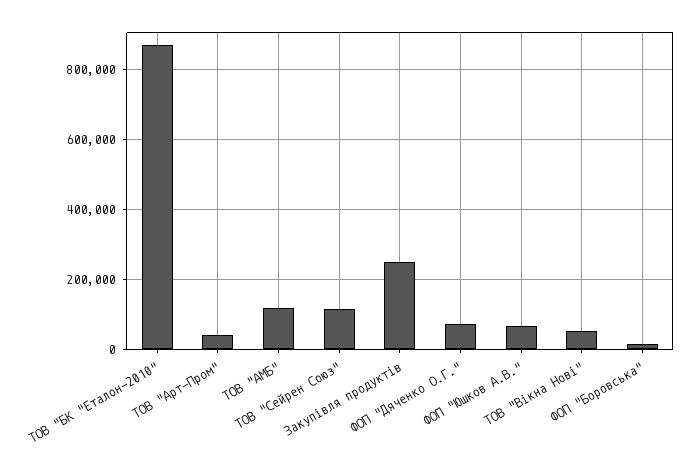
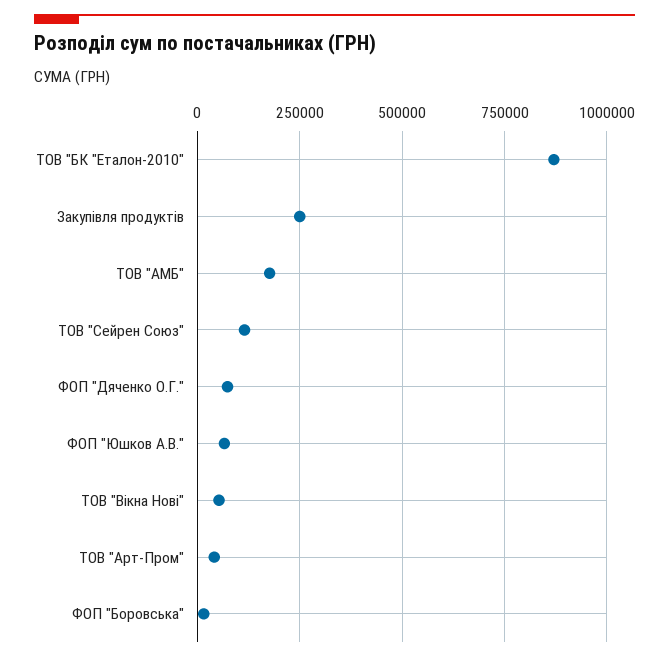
ТОВ "АМБ": 120000 -> 175000

